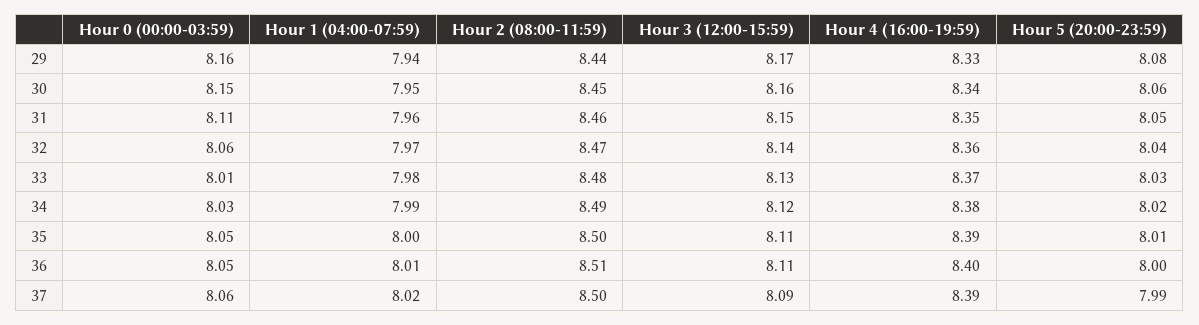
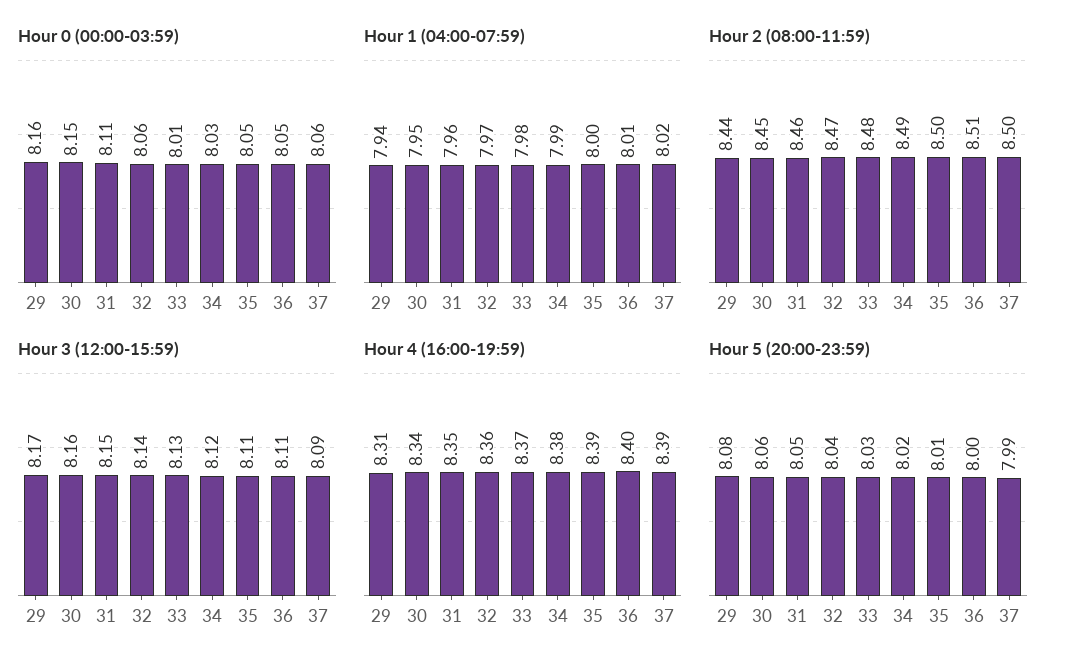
Hour 4 (16:00-19:59), 29: 8.33 -> 8.31

